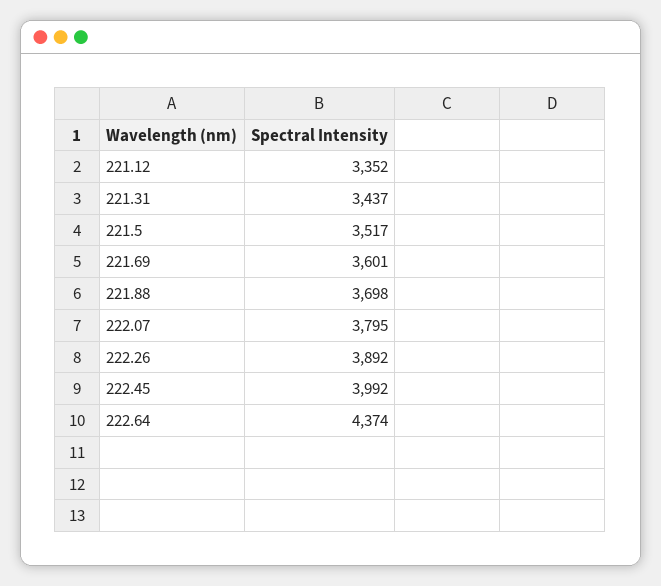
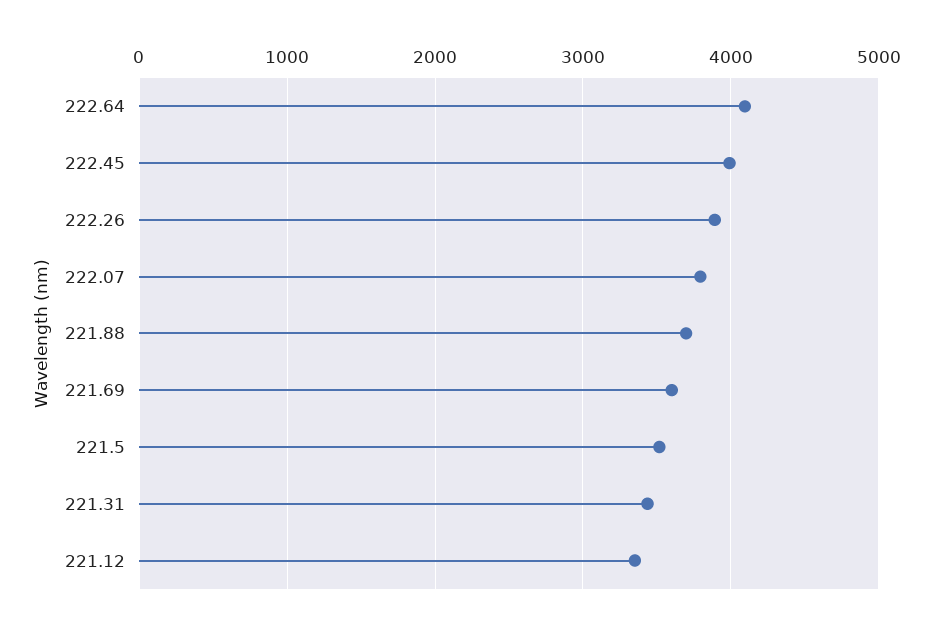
222.64: 4374 -> 4100

